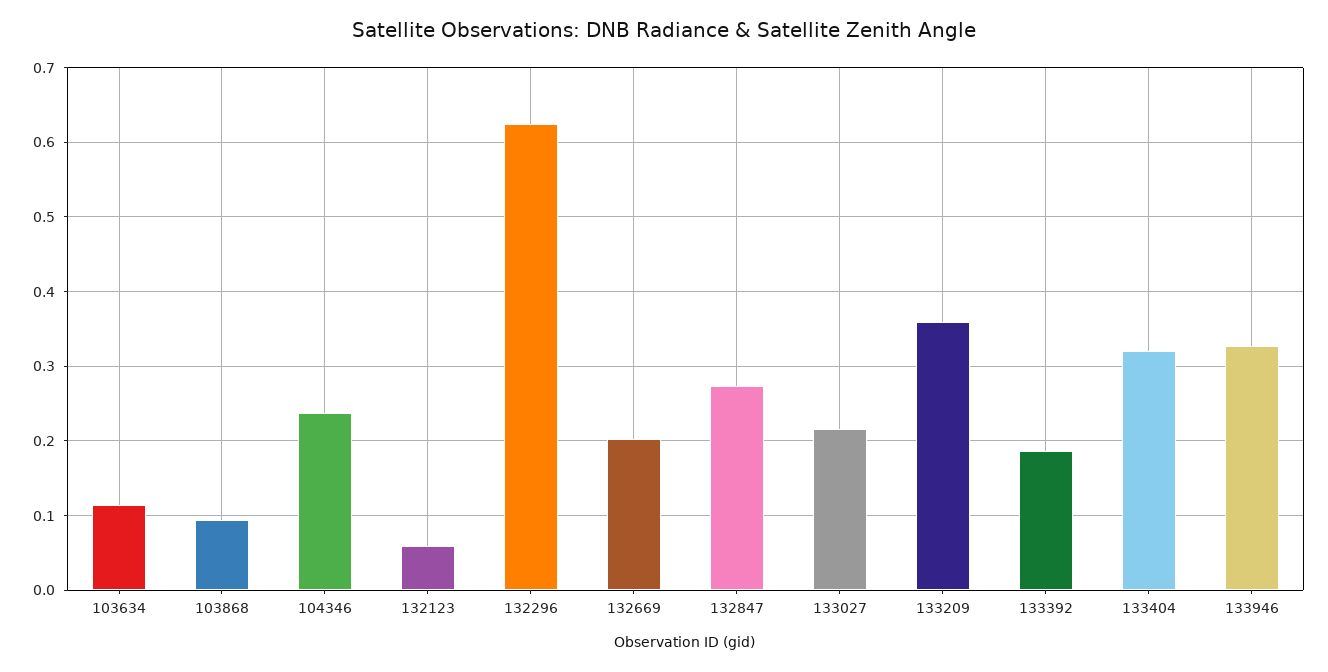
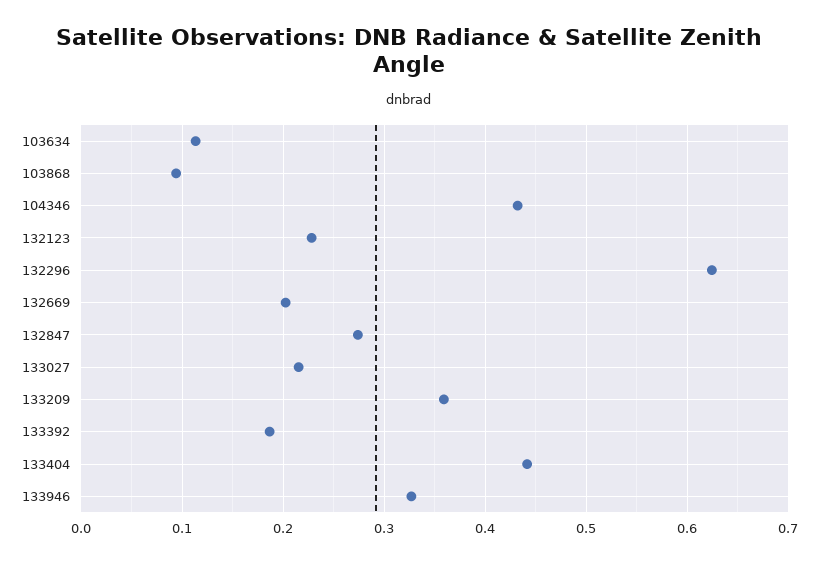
104346: 0.24 -> 0.43
132123: 0.06 -> 0.23
133404: 0.32 -> 0.44

